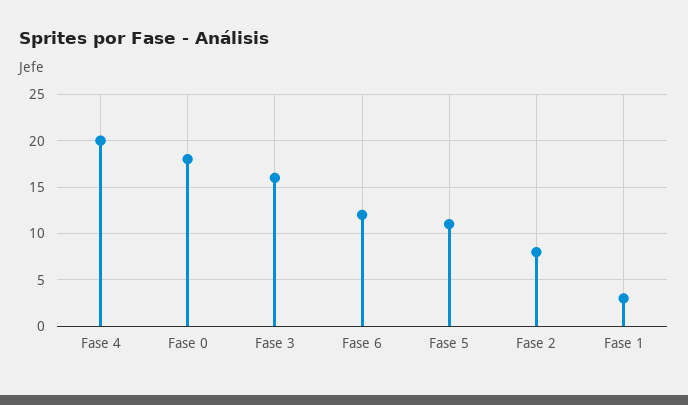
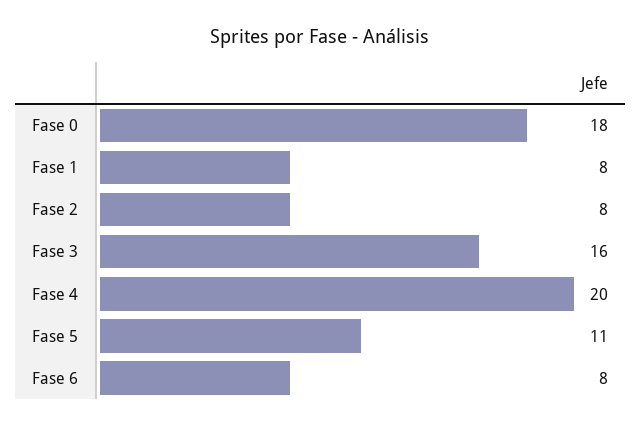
Fase 6: 12 -> 8
Fase 1: 3 -> 8

